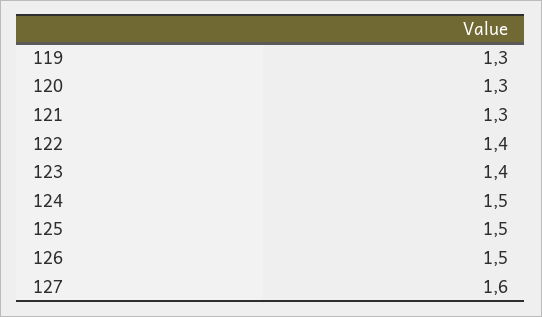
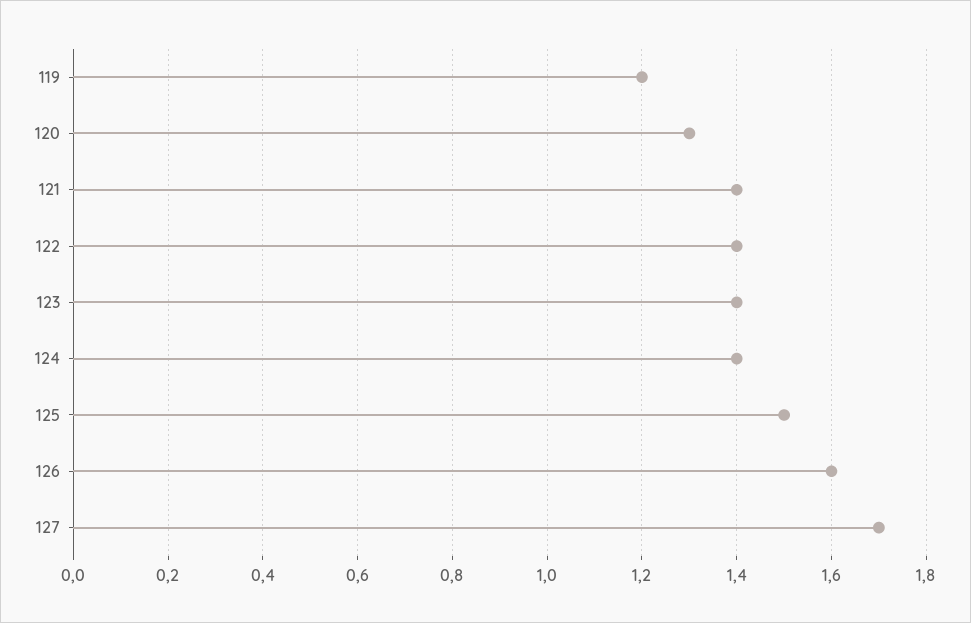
119: 1.3 -> 1.2
121: 1.3 -> 1.4
124: 1.5 -> 1.4
126: 1.5 -> 1.6
127: 1.6 -> 1.7

